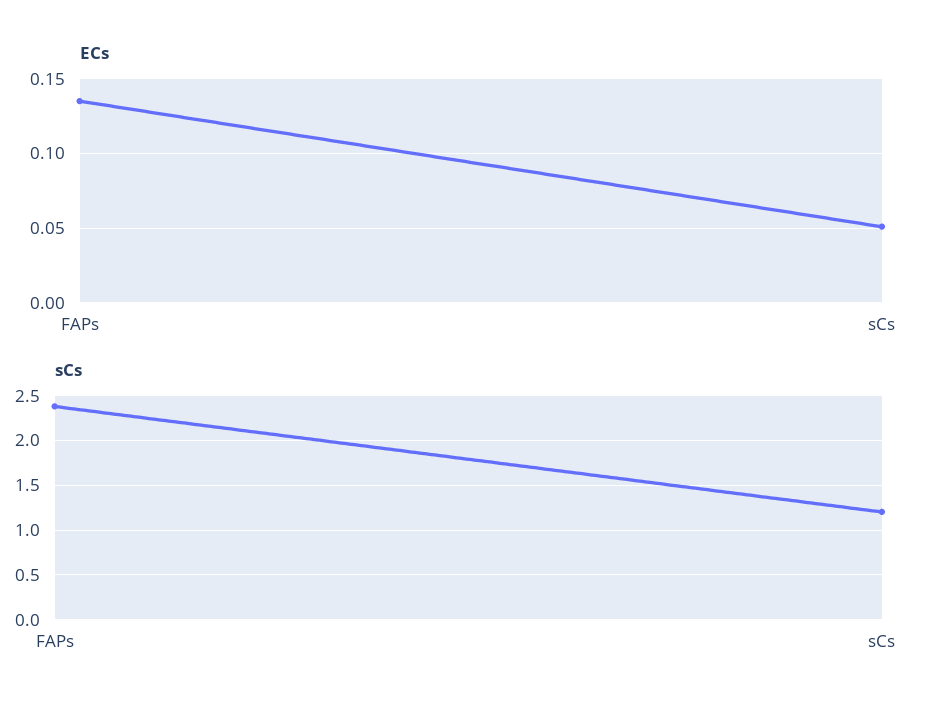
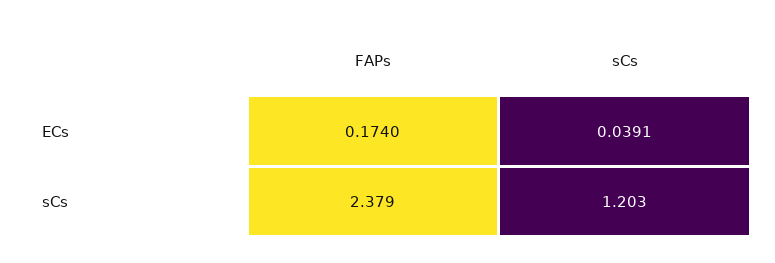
ECs, FAPs: 0.135 -> 0.174
ECs, sCs: 0.05 -> 0.0391

